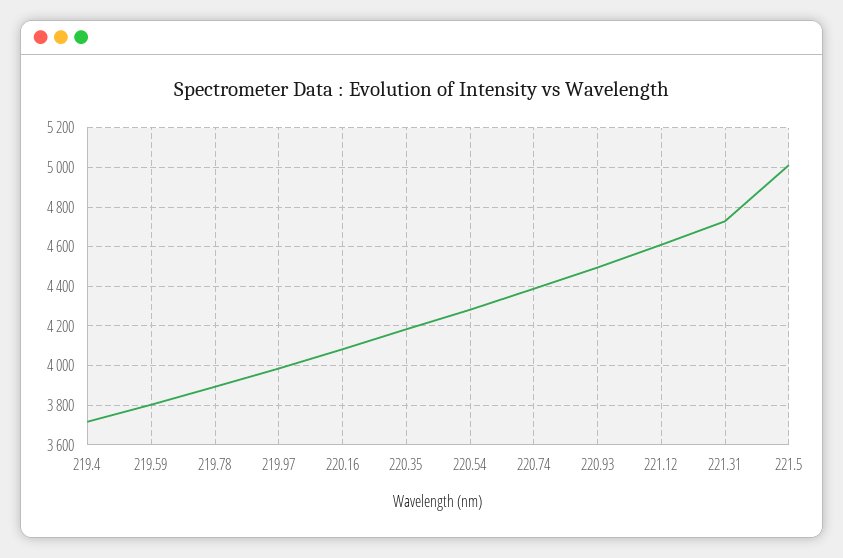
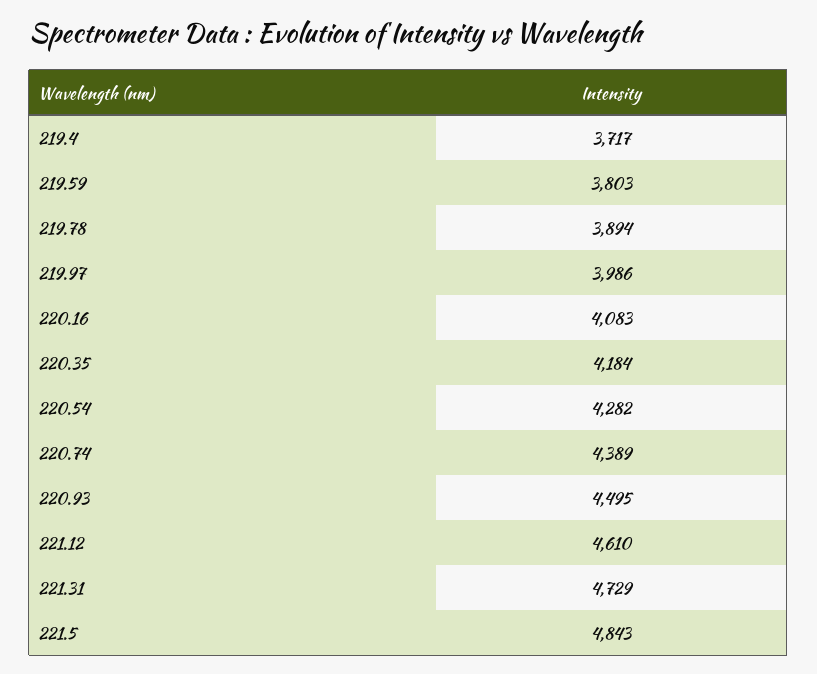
221.5: 5000 -> 4843

